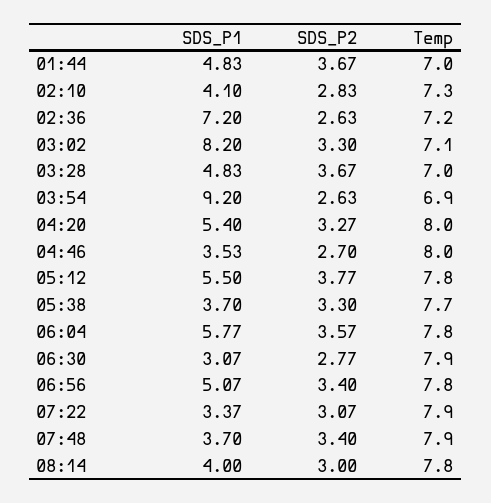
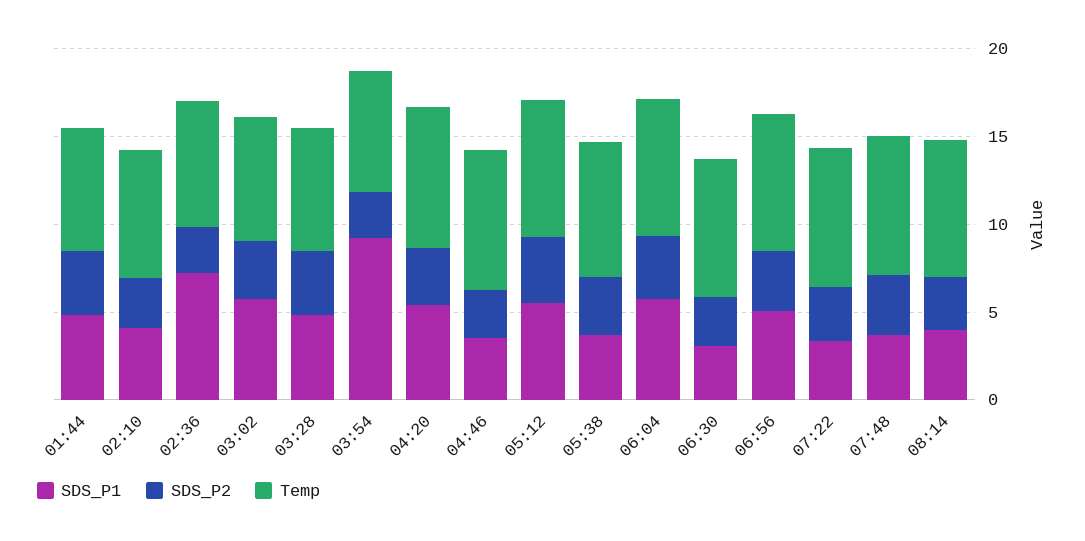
SDS_P1, 03:02: 8.2 -> 6

